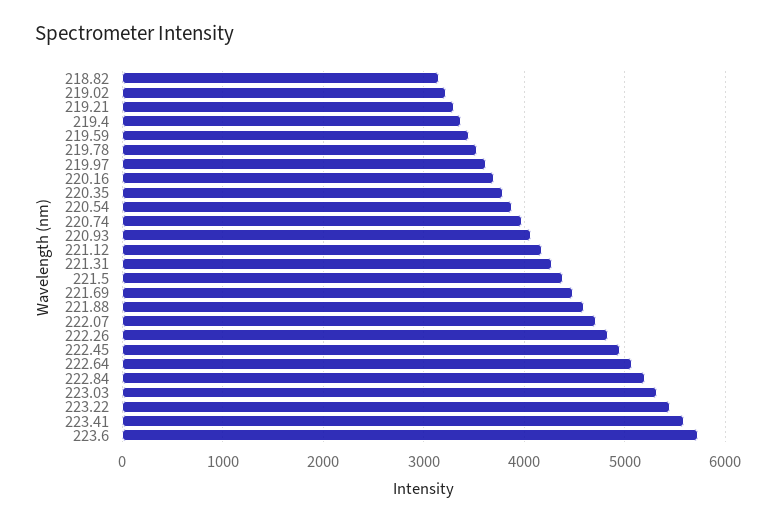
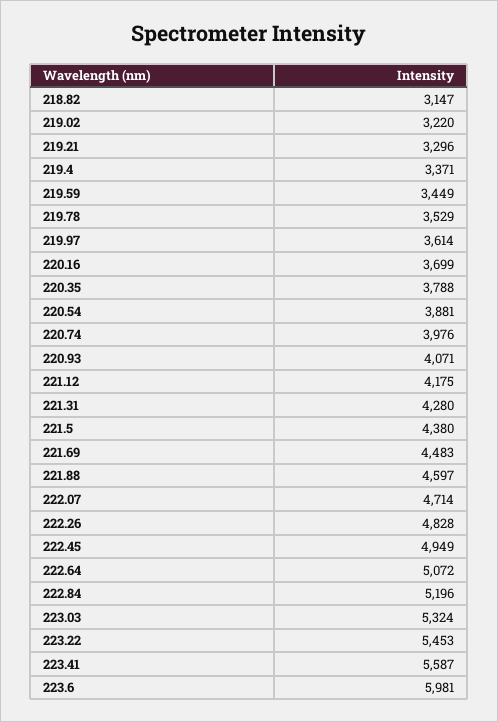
223.6: 5700 -> 5981

